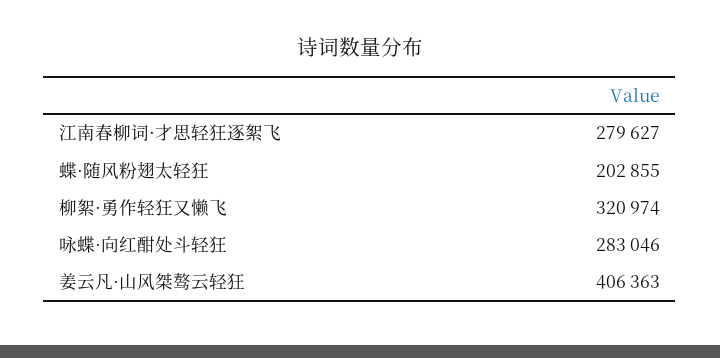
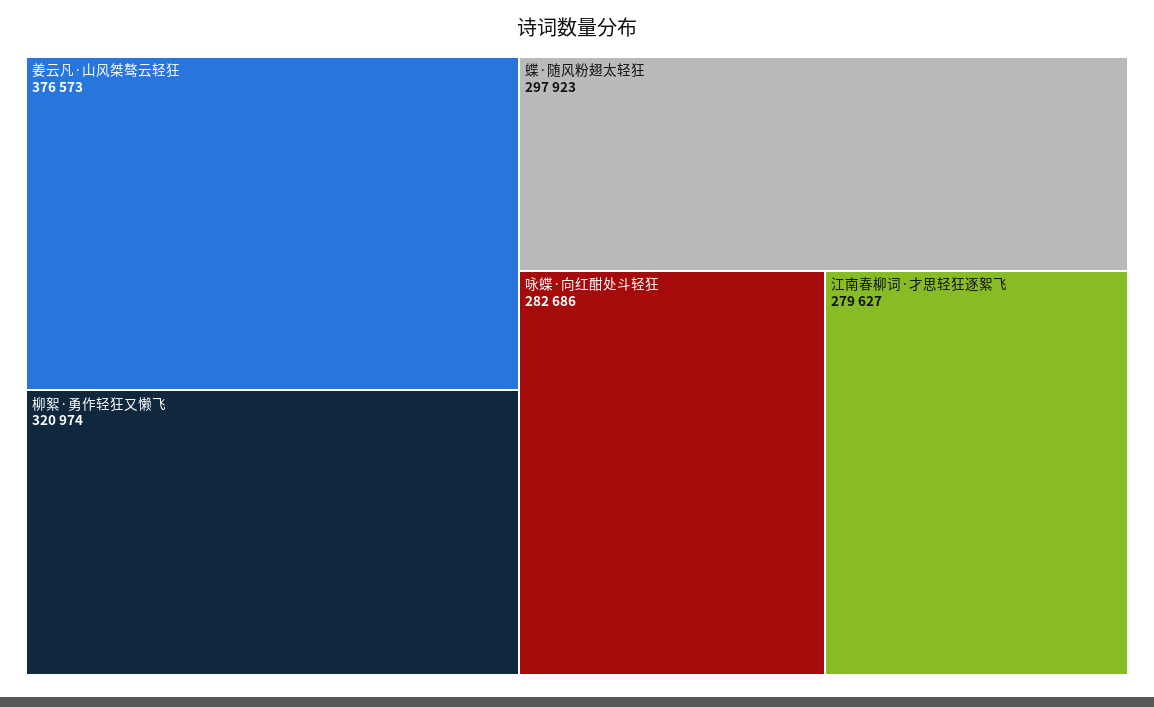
蝶·随风粉翅太轻狂: 202855 -> 297923
咏蝶·向红酣处斗轻狂: 283046 -> 282686
姜云凡·山风桀骜云轻狂: 406363 -> 376573

